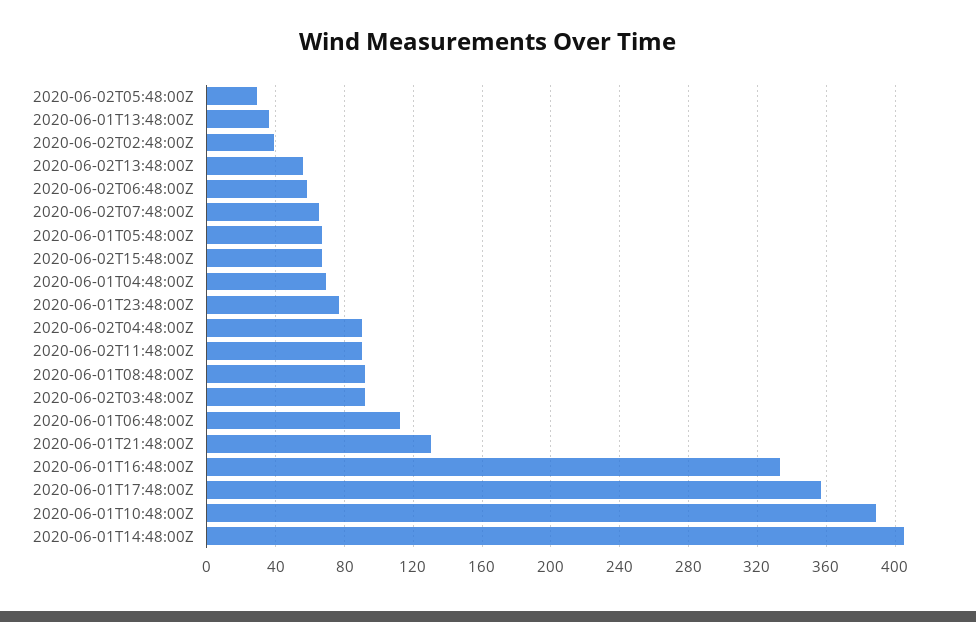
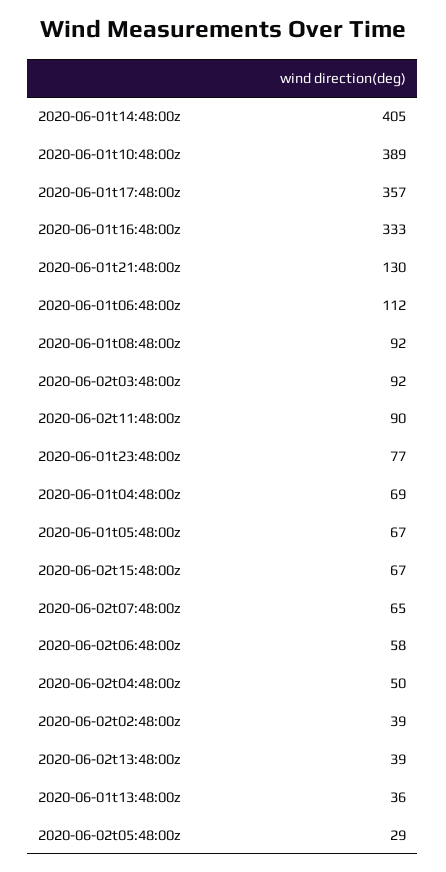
2020-06-02T13:48:00Z: 55 -> 39
2020-06-02T04:48:00Z: 90 -> 50

